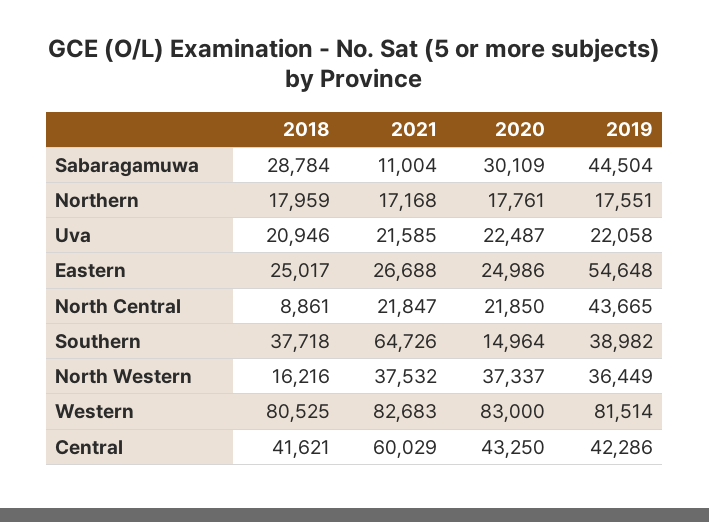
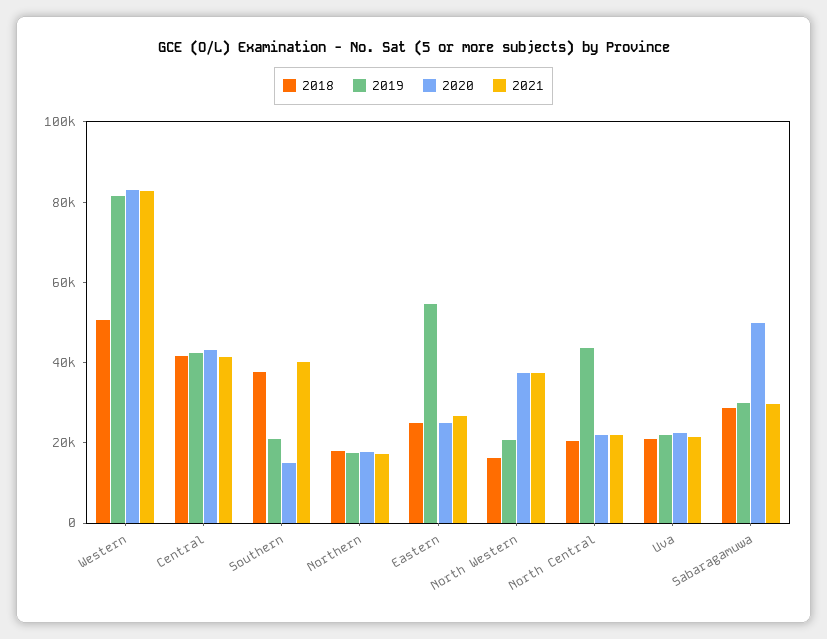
2021, Sabaragamuwa: 11004 -> 30000
2020, Sabaragamuwa: 30109 -> 50000
2019, Sabaragamuwa: 44504 -> 30000
2018, North Central: 8861 -> 20000
2021, Southern: 64726 -> 40000
2019, Southern: 38982 -> 20000
2019, North Western: 36449 -> 20000
2018, Western: 80525 -> 50000
2021, Central: 60029 -> 40000

